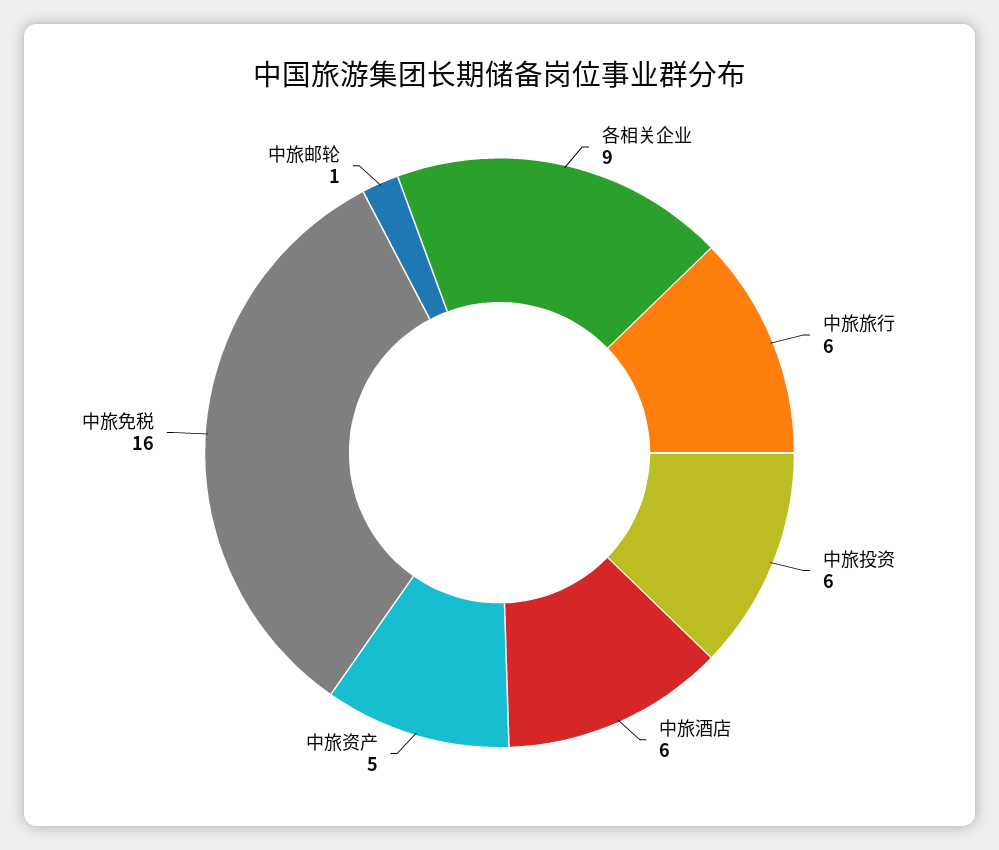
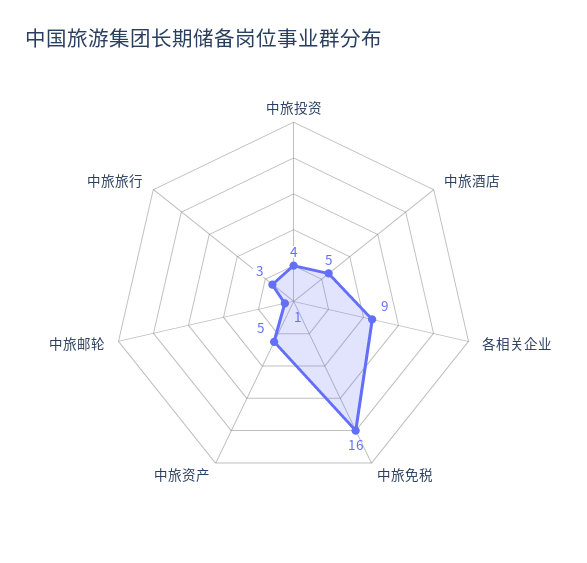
中旅旅行: 6 -> 3
中旅投资: 6 -> 4
中旅酒店: 6 -> 5

